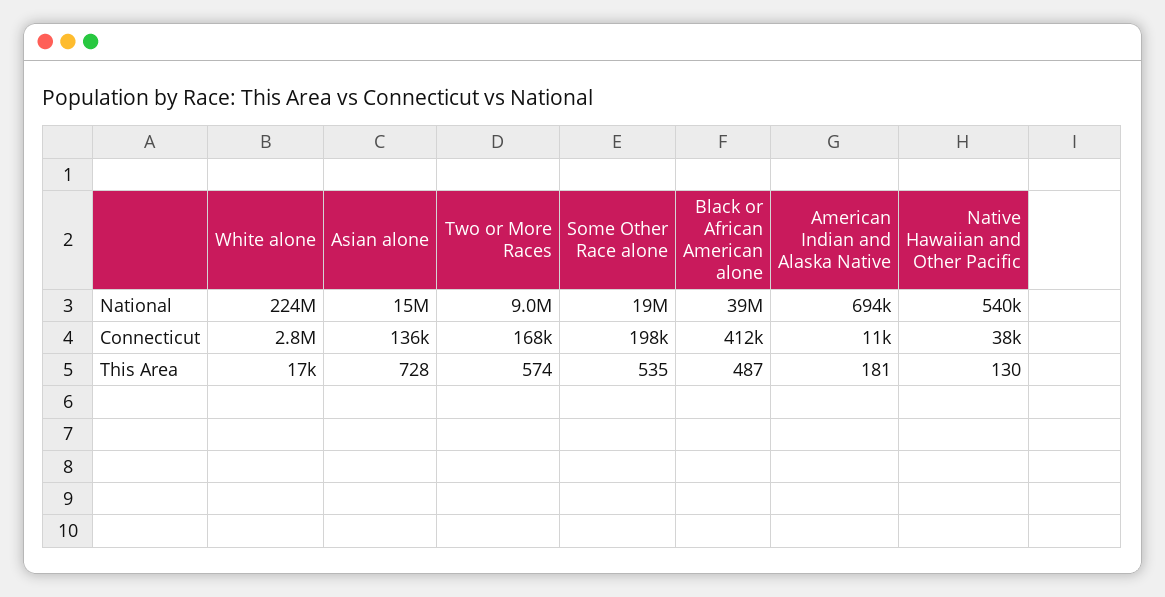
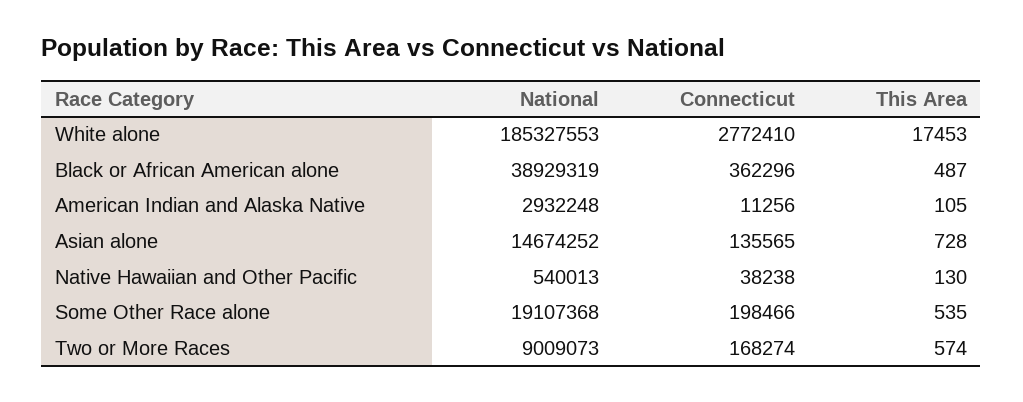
White alone, National: 224000000 -> 185327553
American Indian and Alaska Native, National: 694000 -> 2932248
Black or African American alone, Connecticut: 412000 -> 362296
American Indian and Alaska Native, This Area: 181 -> 105

